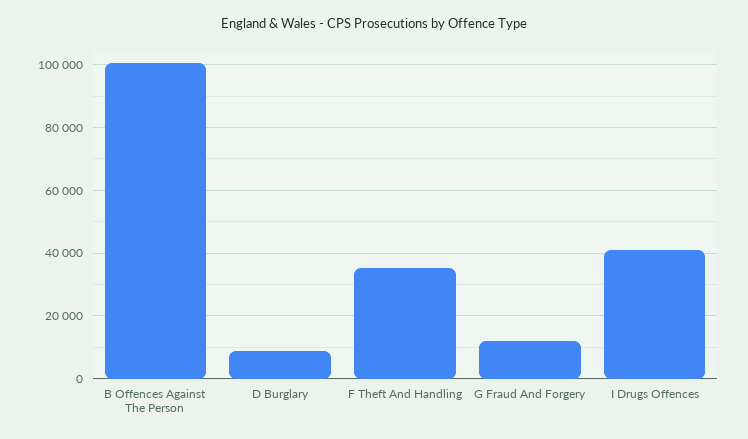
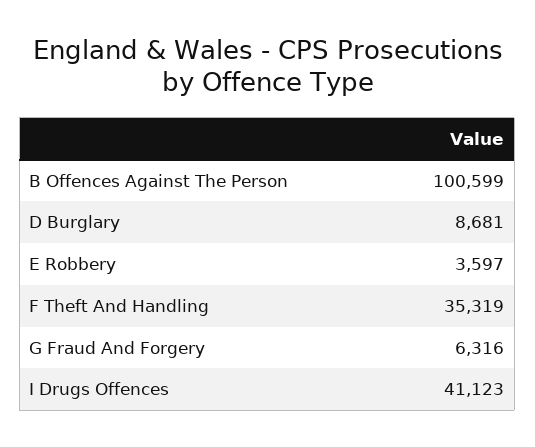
G Fraud And Forgery: 12000 -> 6316
E Robbery: none -> 3597

